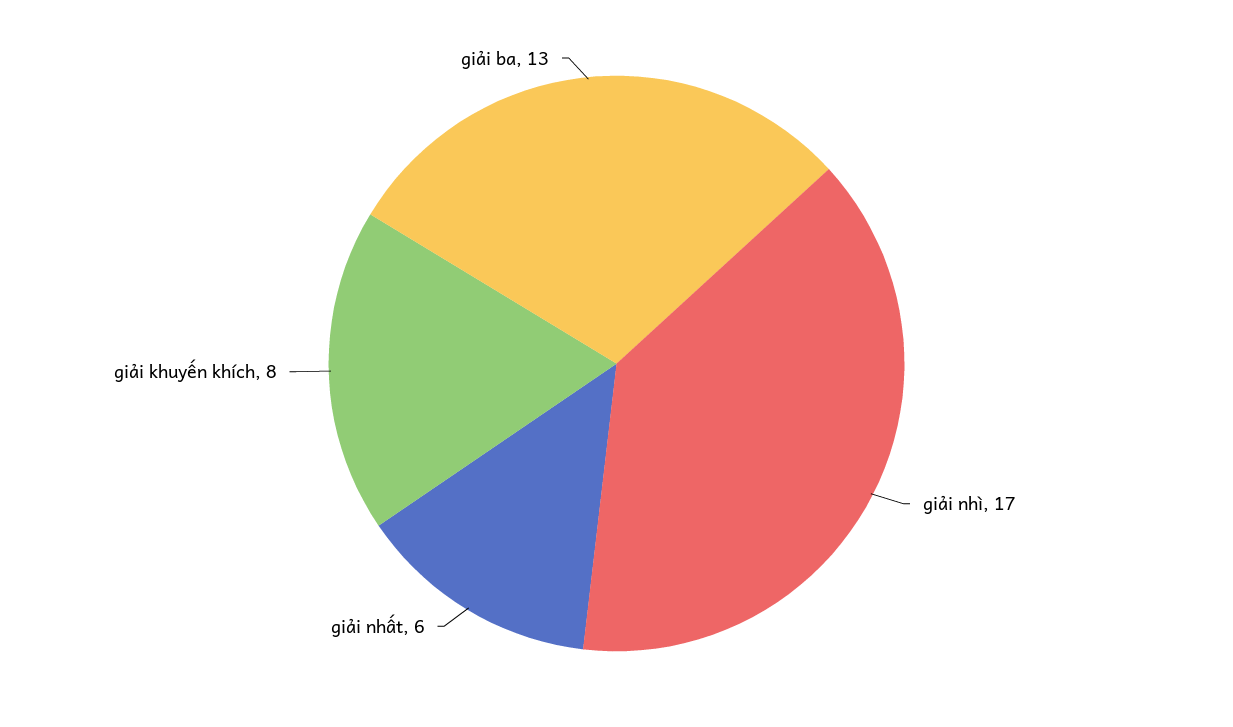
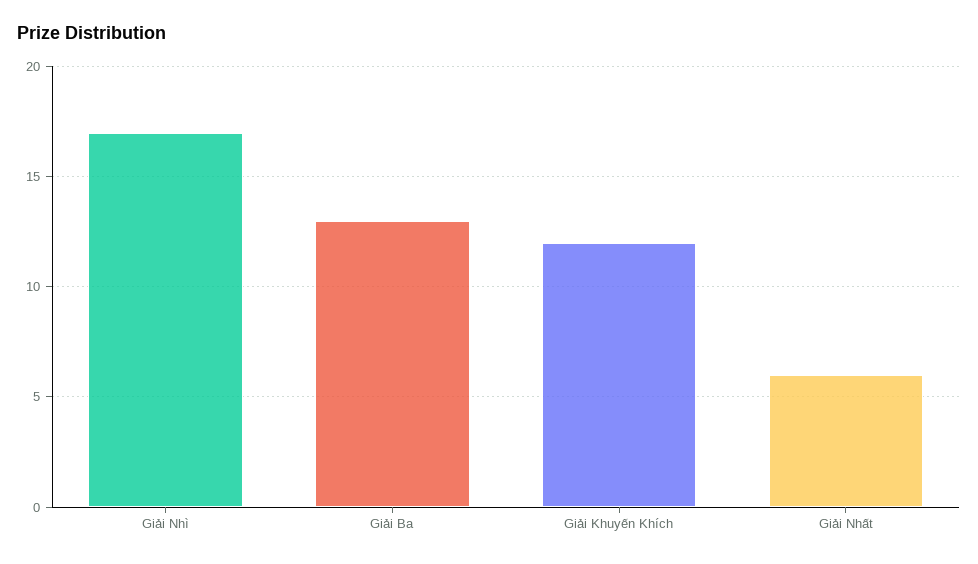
giải khuyến khích: 8 -> 12

